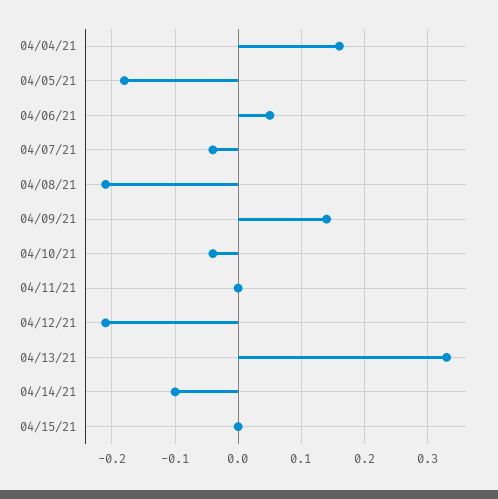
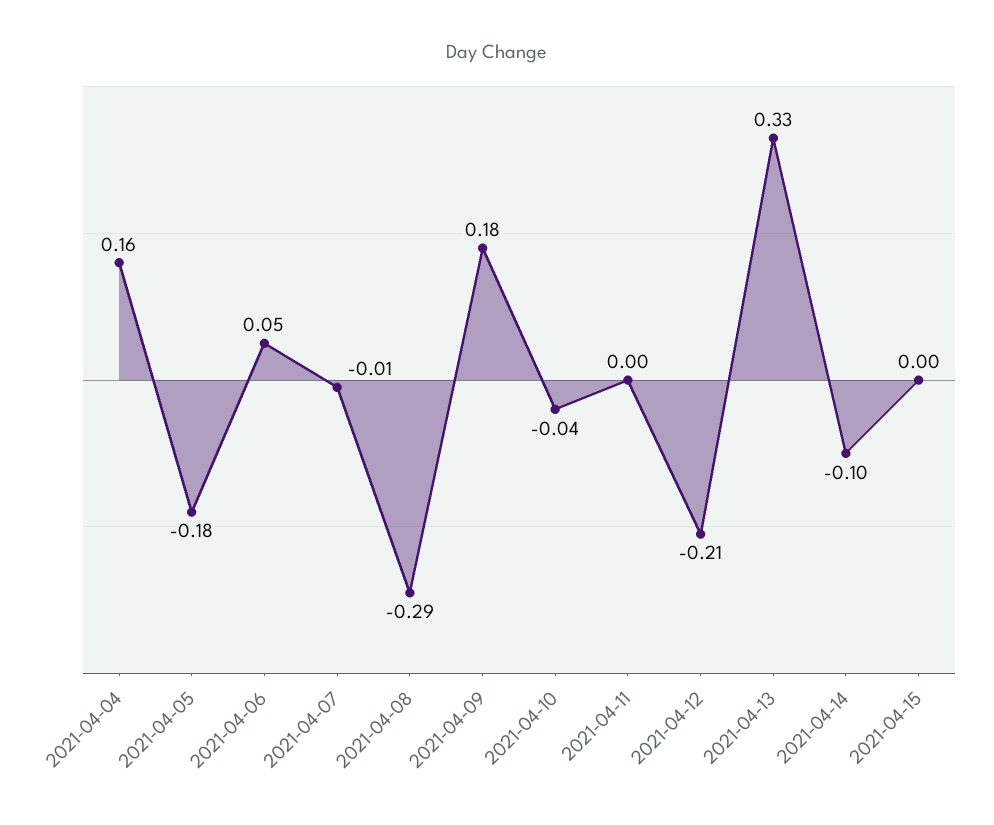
04/07/21: -0.04 -> -0.01
04/08/21: -0.21 -> -0.29
04/09/21: 0.14 -> 0.18

